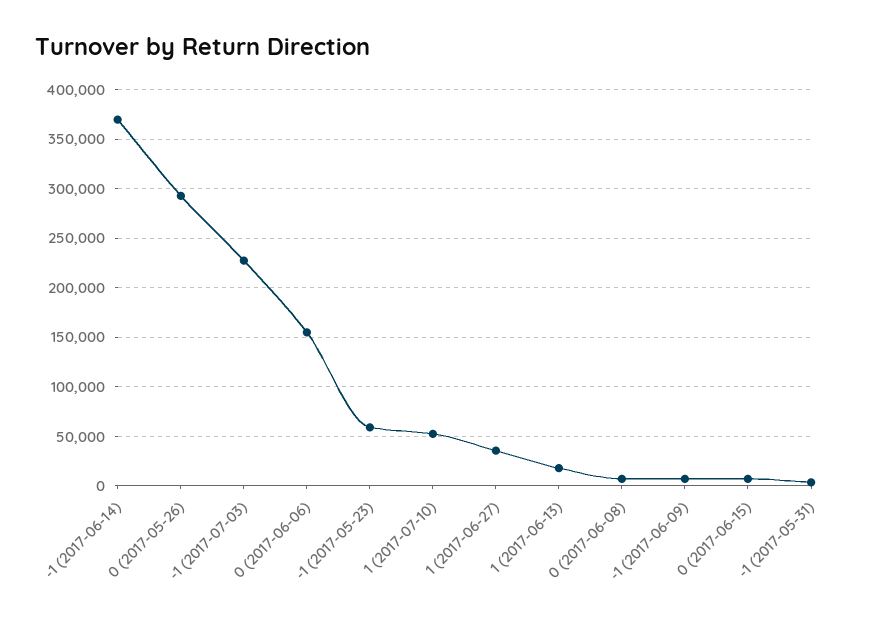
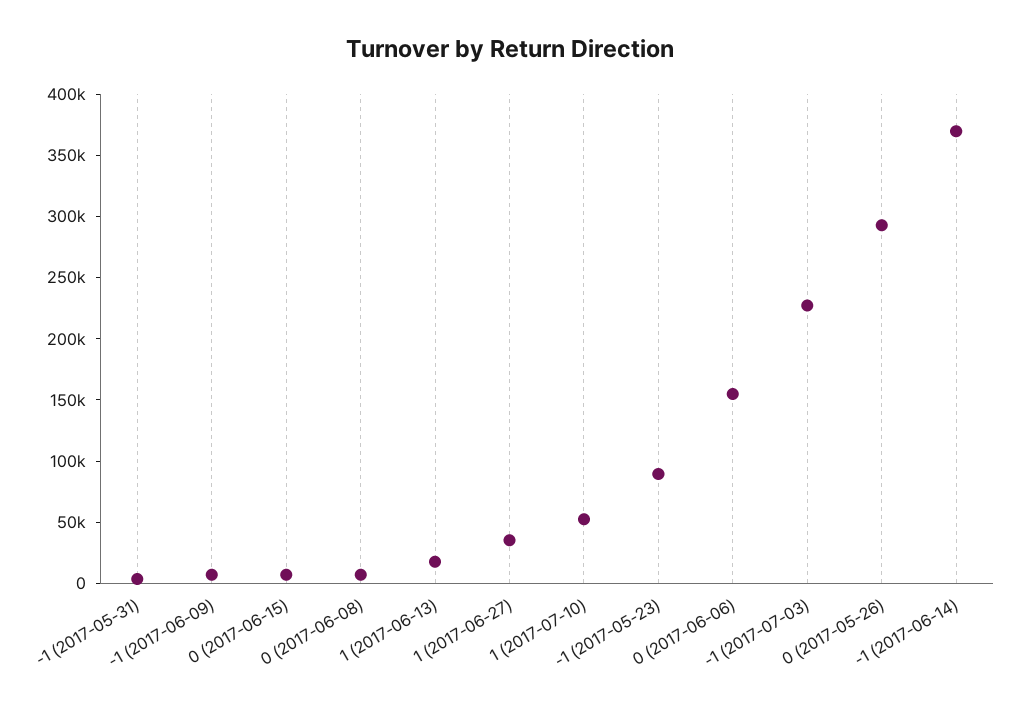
-1 (2017-05-23): 60000 -> 90000

